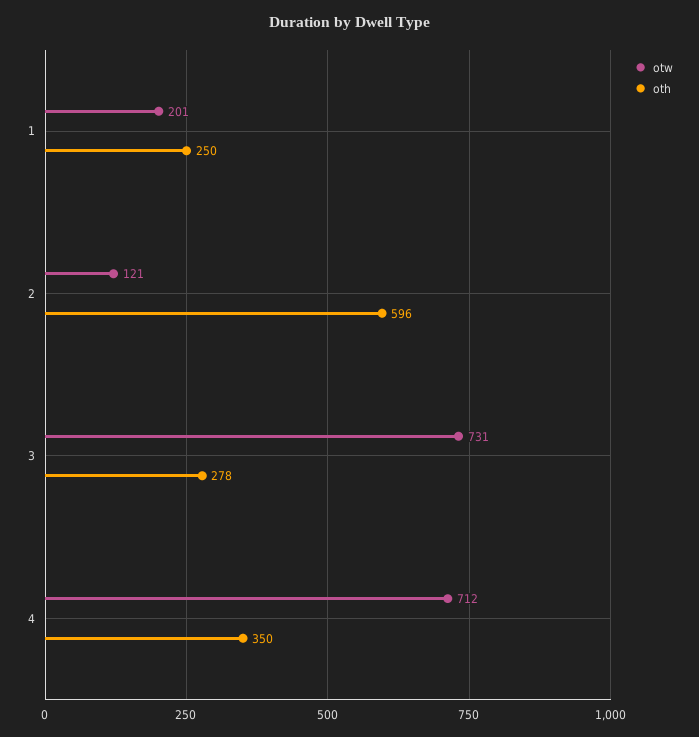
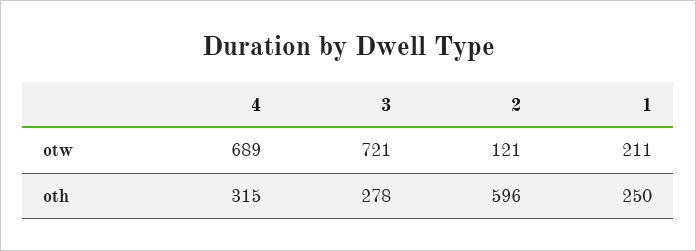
otw, 1: 201 -> 211
otw, 3: 731 -> 721
otw, 4: 712 -> 689
oth, 4: 350 -> 315

